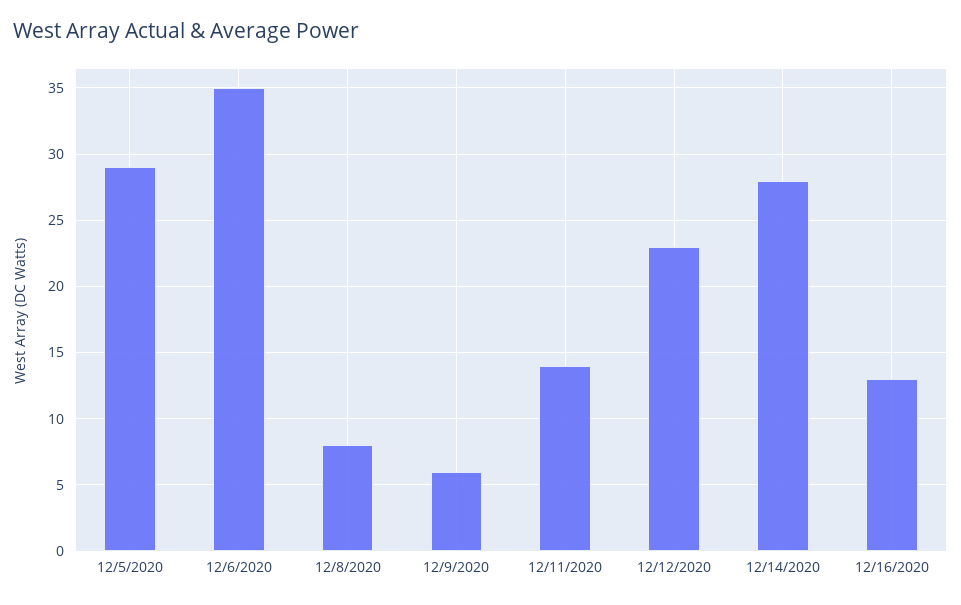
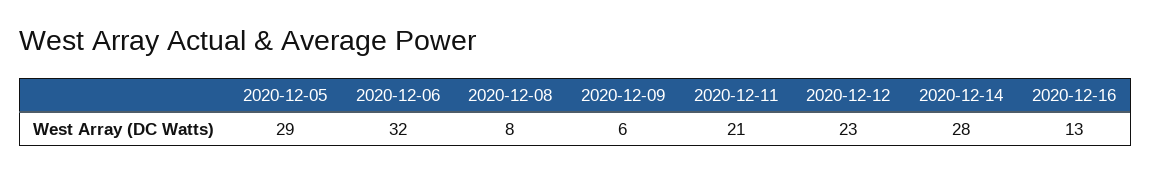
12/6/2020: 35 -> 32
12/11/2020: 14 -> 21

